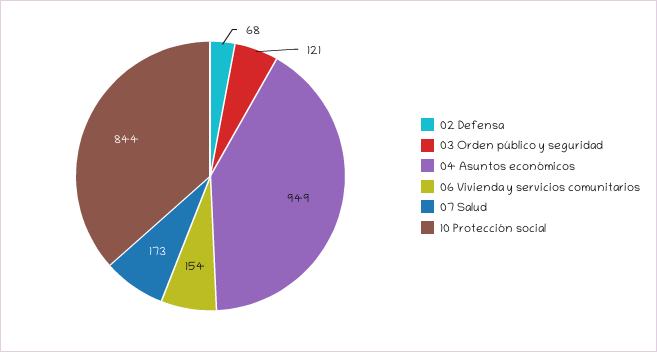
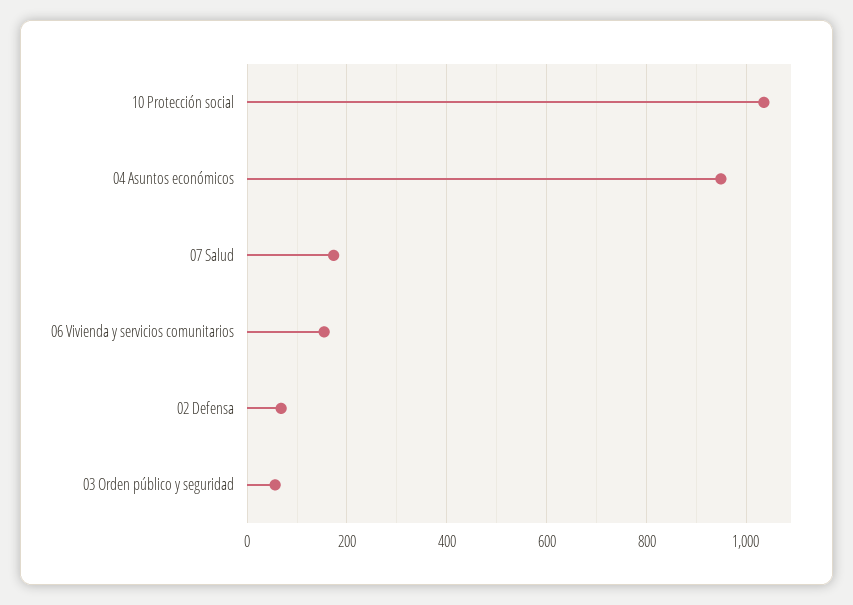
03 Orden público y seguridad: 121 -> 60
10 Protección social: 844 -> 1040

